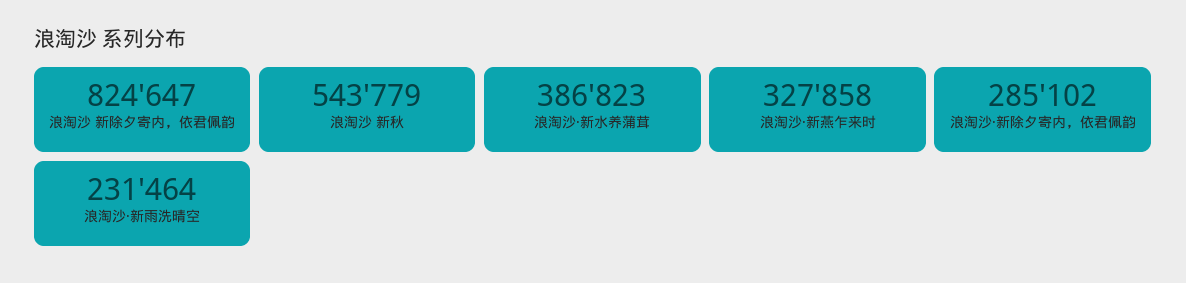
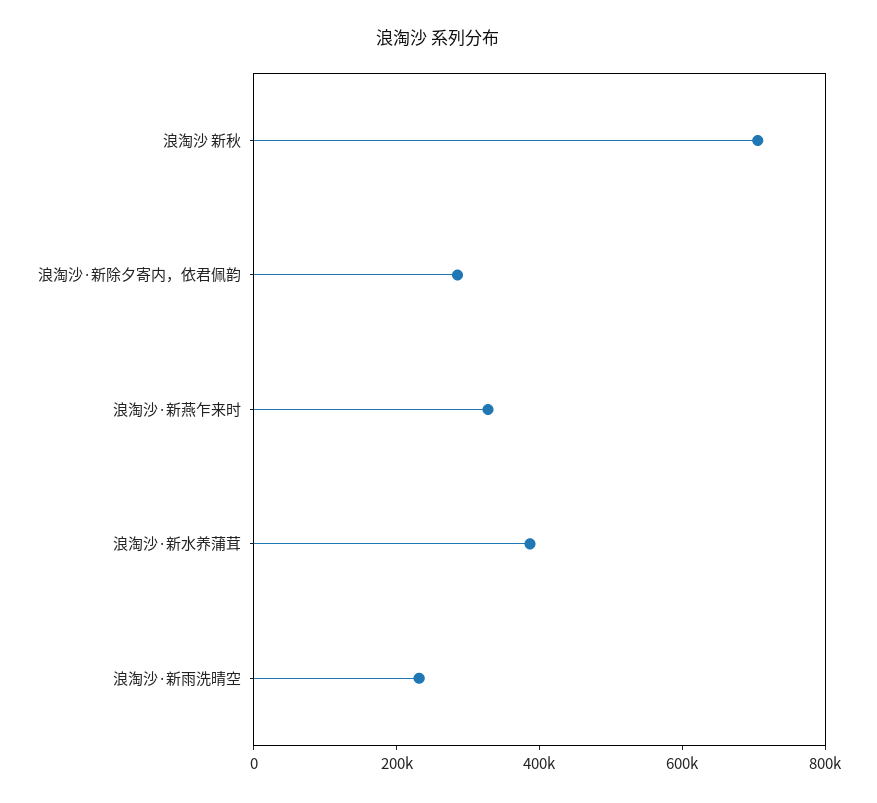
浪淘沙 新除夕寄内，依君佩韵: 824647 -> none
浪淘沙 新秋: 543779 -> 700000

